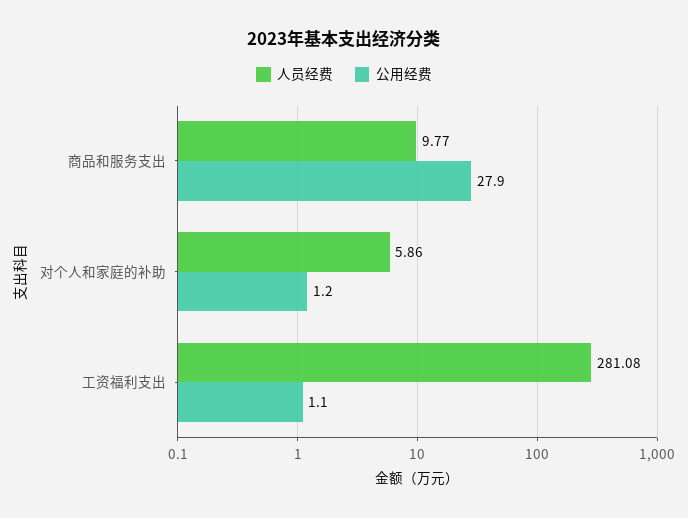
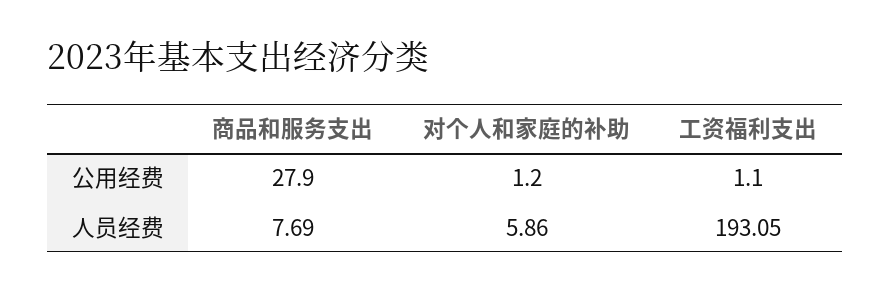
人员经费, 商品和服务支出: 9.77 -> 7.69
人员经费, 工资福利支出: 281.08 -> 193.05

